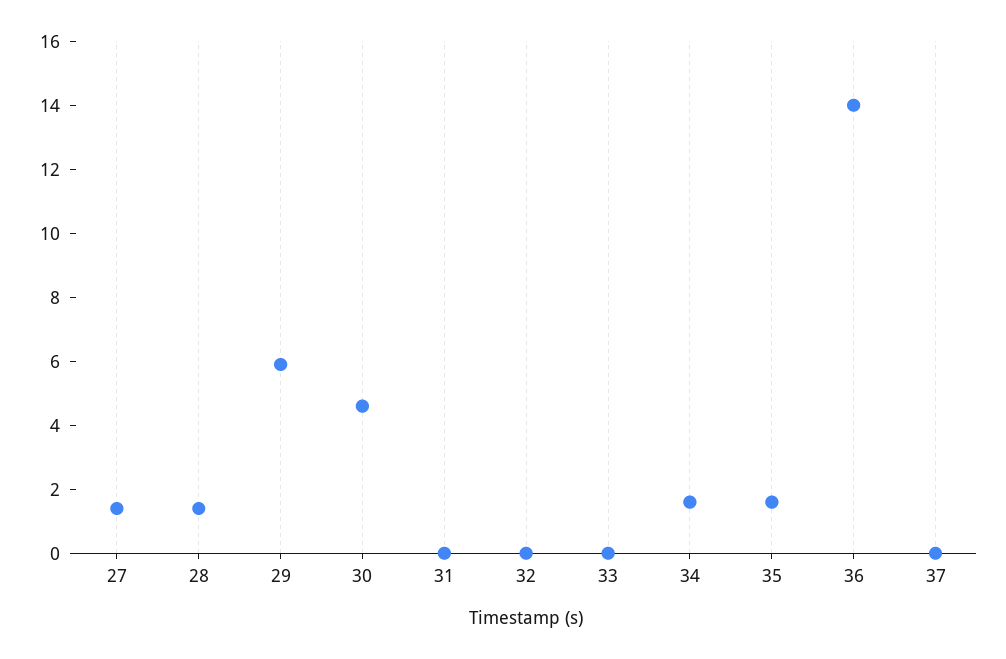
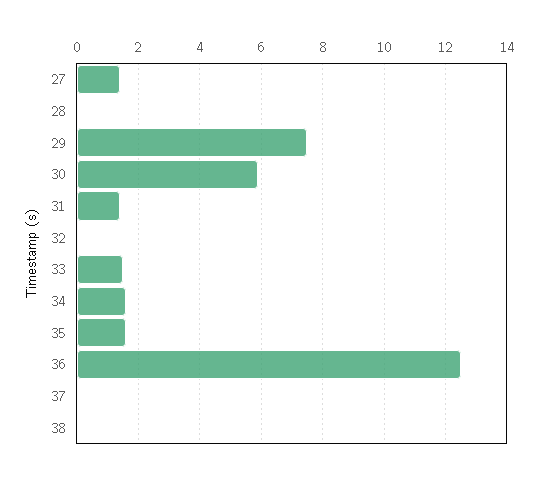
28: 1.5 -> 0
29: 6 -> 7.5
30: 4.5 -> 6
31: 0 -> 1.5
33: 0 -> 1.5
36: 14 -> 12.5
38: none -> 0

